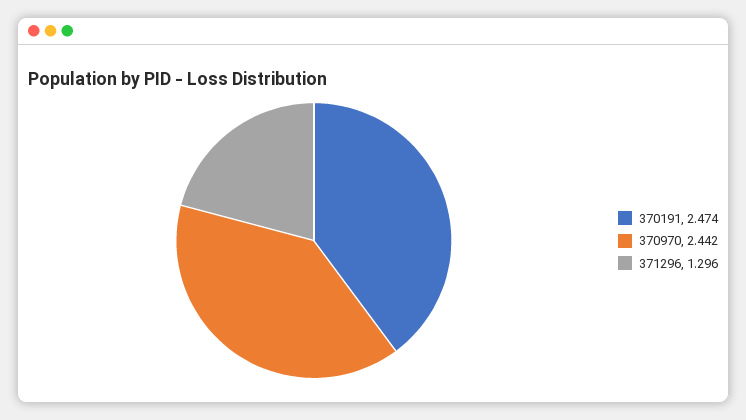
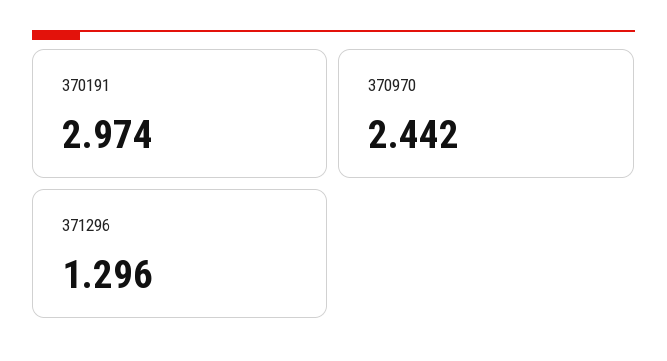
370191: 2.474 -> 2.974

